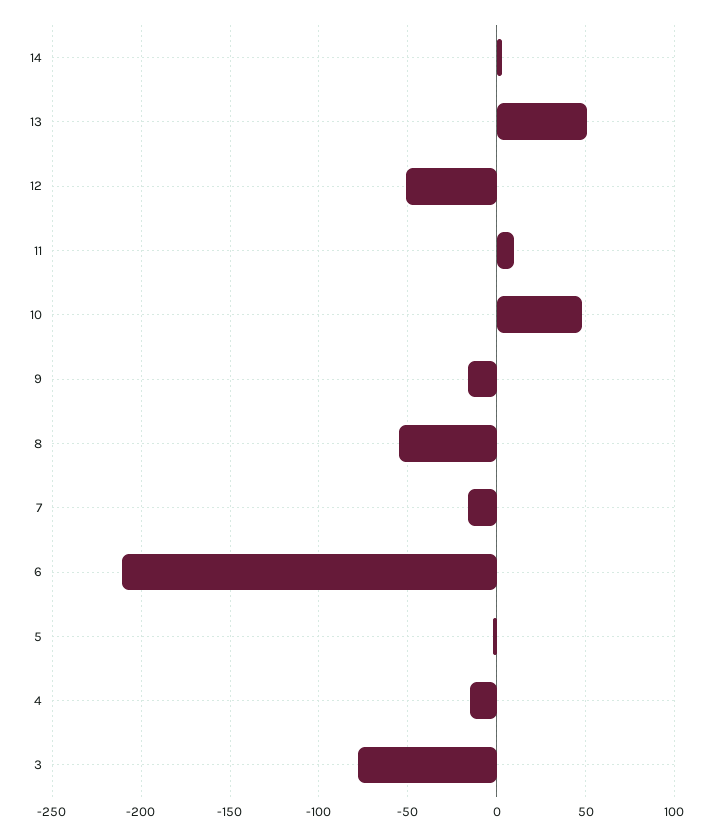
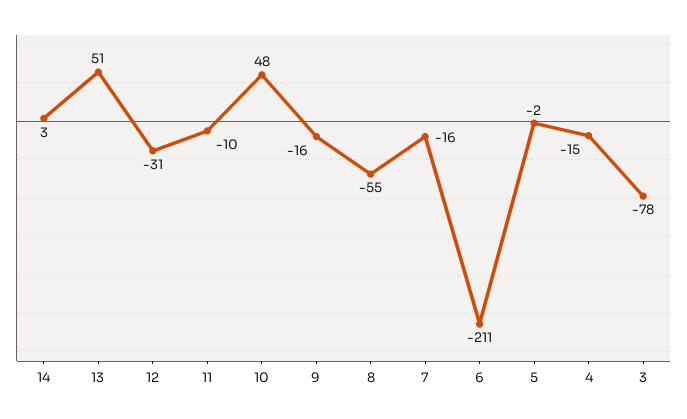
12: -50 -> -31
11: 10 -> -10

